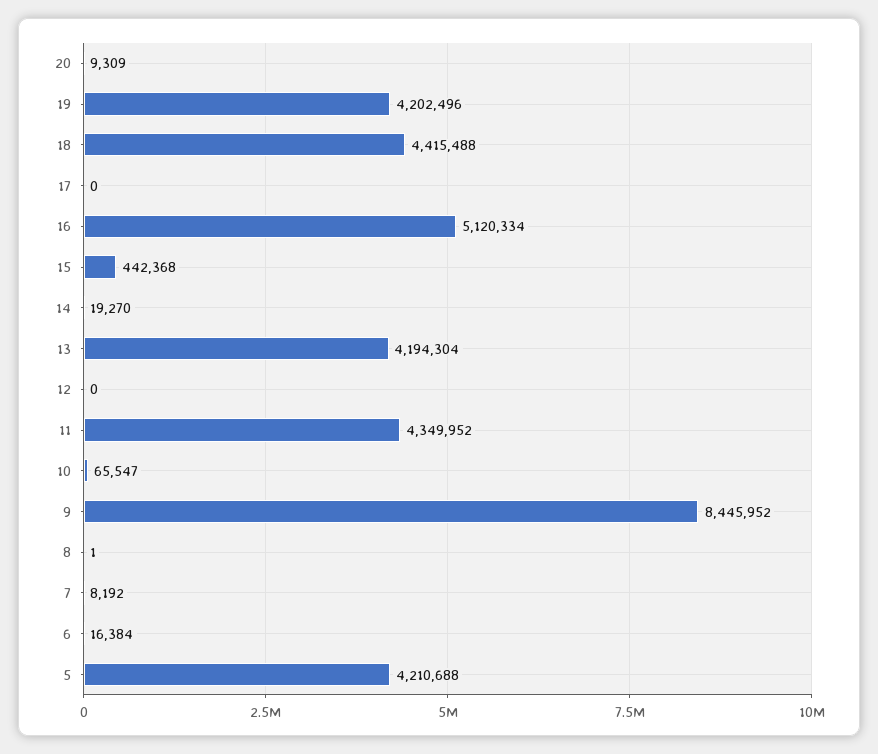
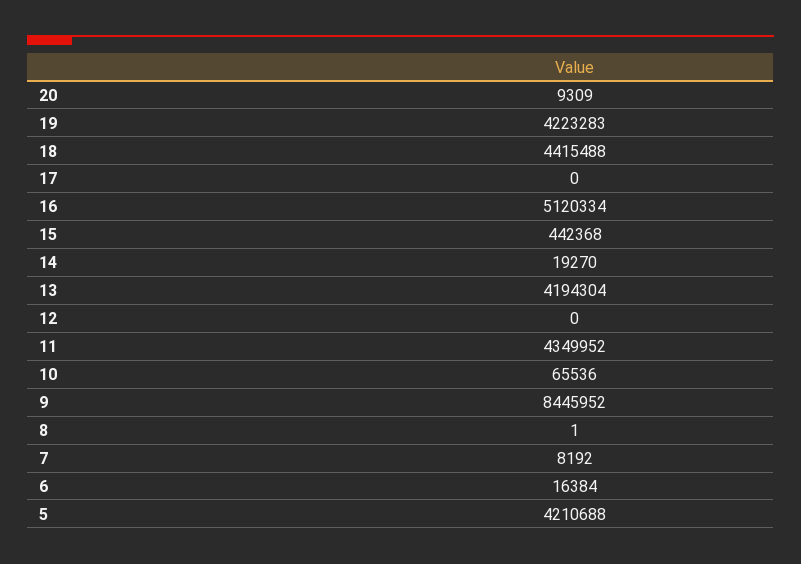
19: 4202496 -> 4223283
10: 65547 -> 65536

